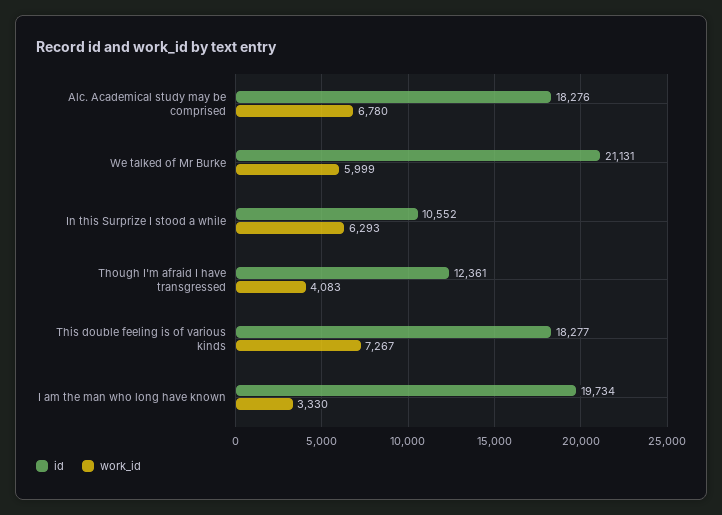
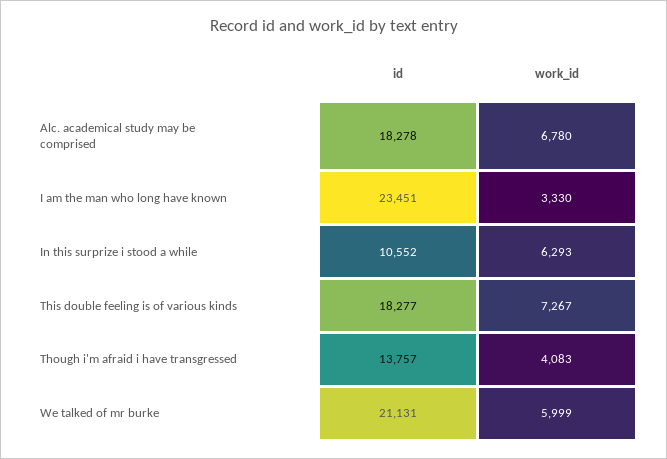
id, Alc. Academical study may be comprised: 18276 -> 18278
id, Though I'm afraid I have transgressed: 12361 -> 13757
id, I am the man who long have known: 19734 -> 23451

